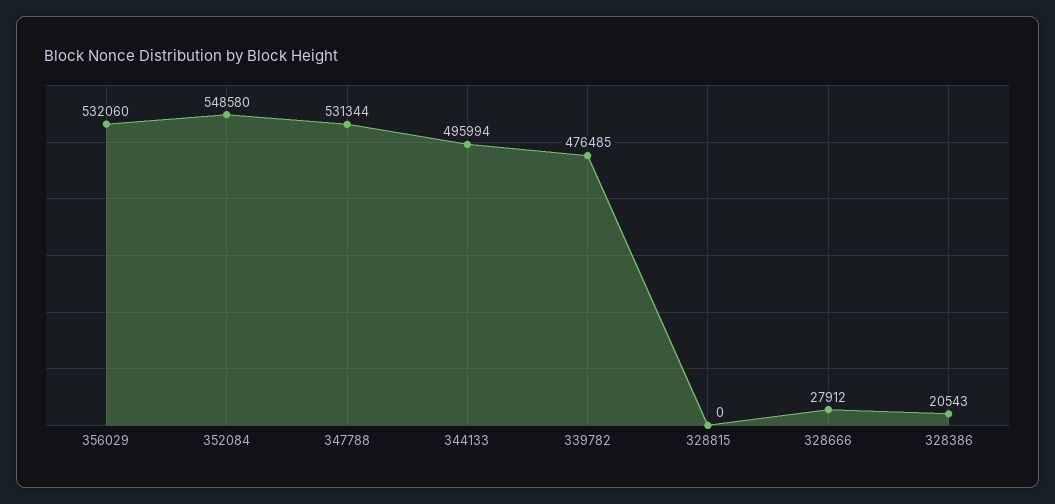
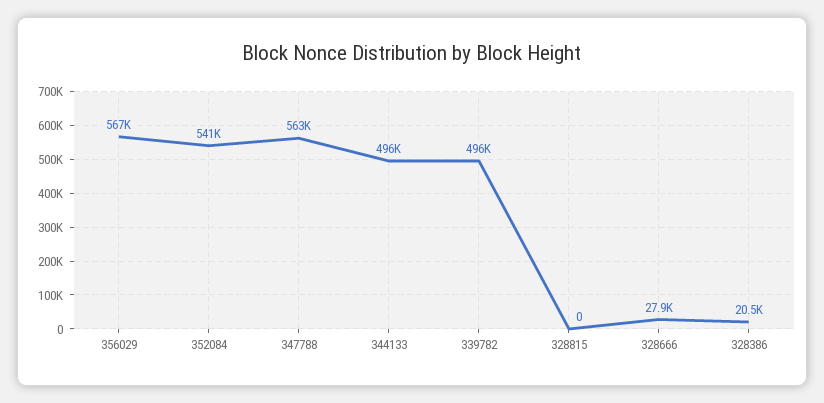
356029: 532060 -> 567000
352084: 548580 -> 541000
347788: 531344 -> 563000
339782: 476485 -> 496000

